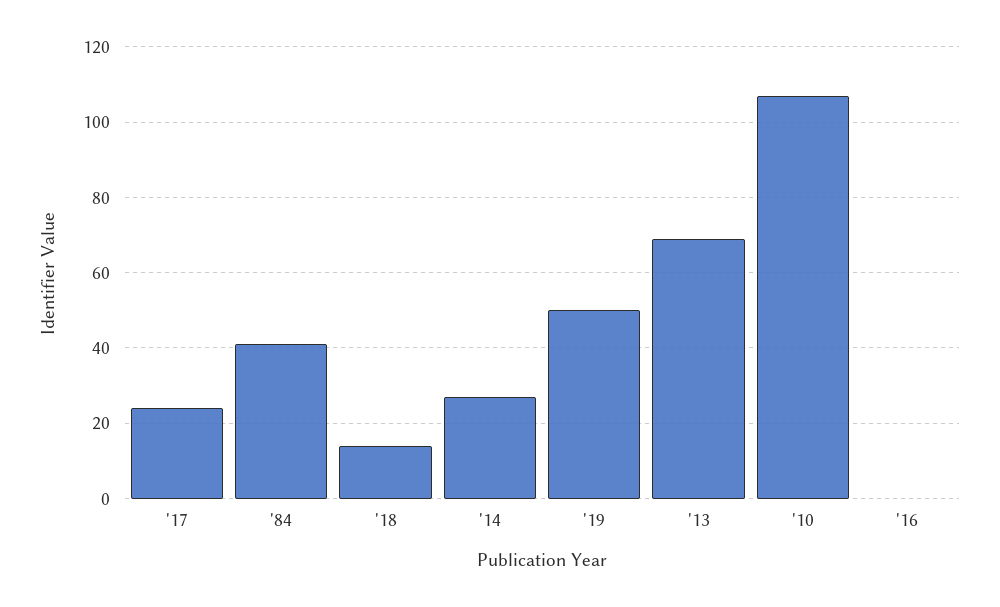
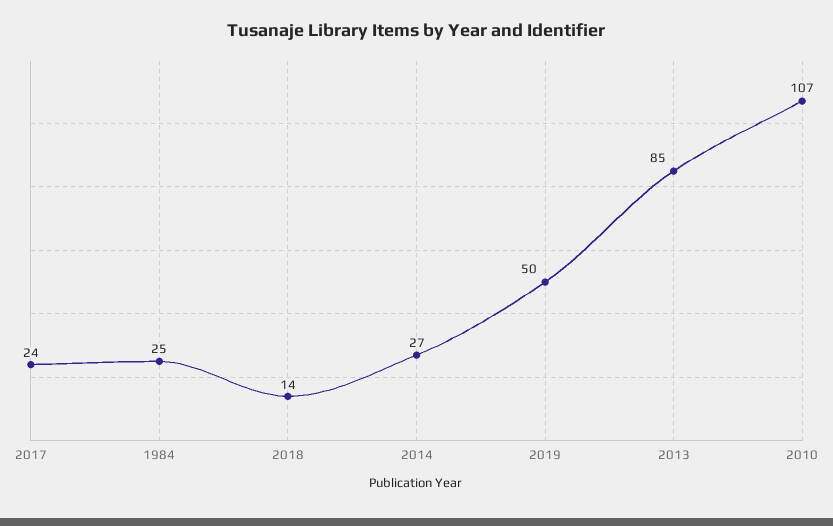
'84: 40 -> 25
'13: 70 -> 85
'16: 0 -> none

